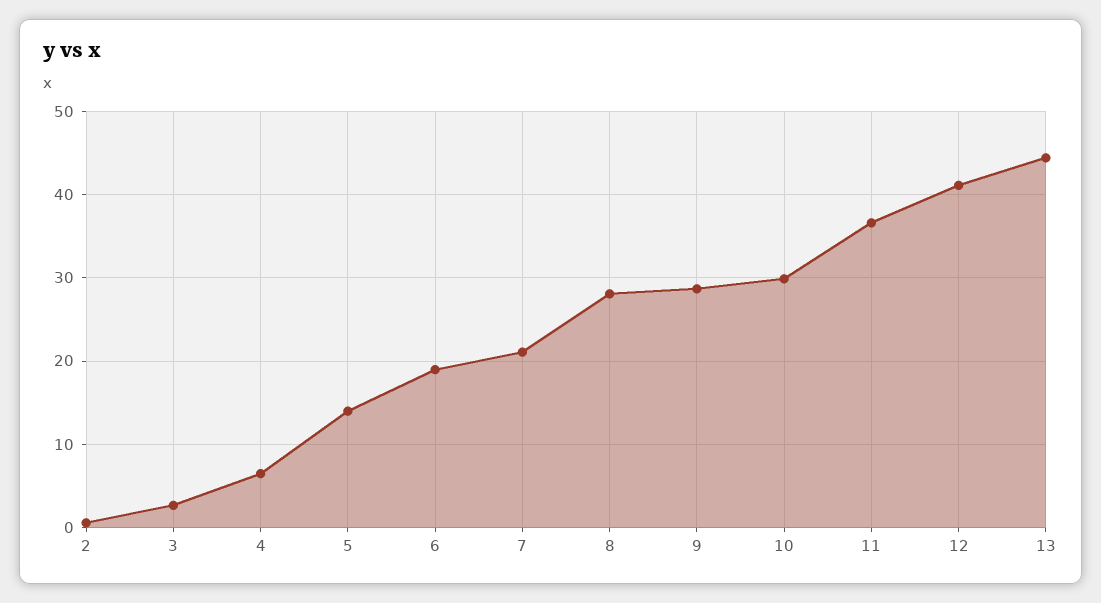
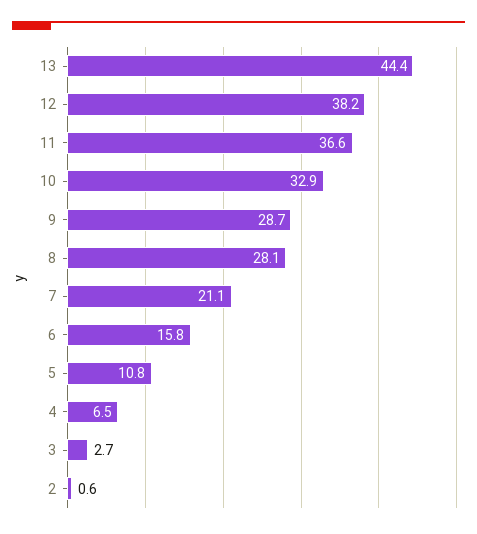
5: 14 -> 10.8
6: 19 -> 15.8
10: 30 -> 32.9
12: 41 -> 38.2

